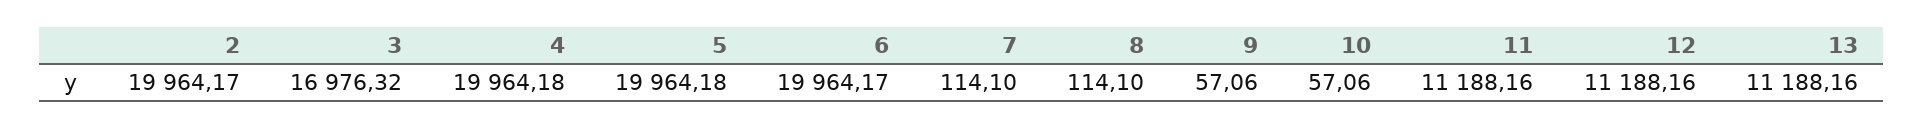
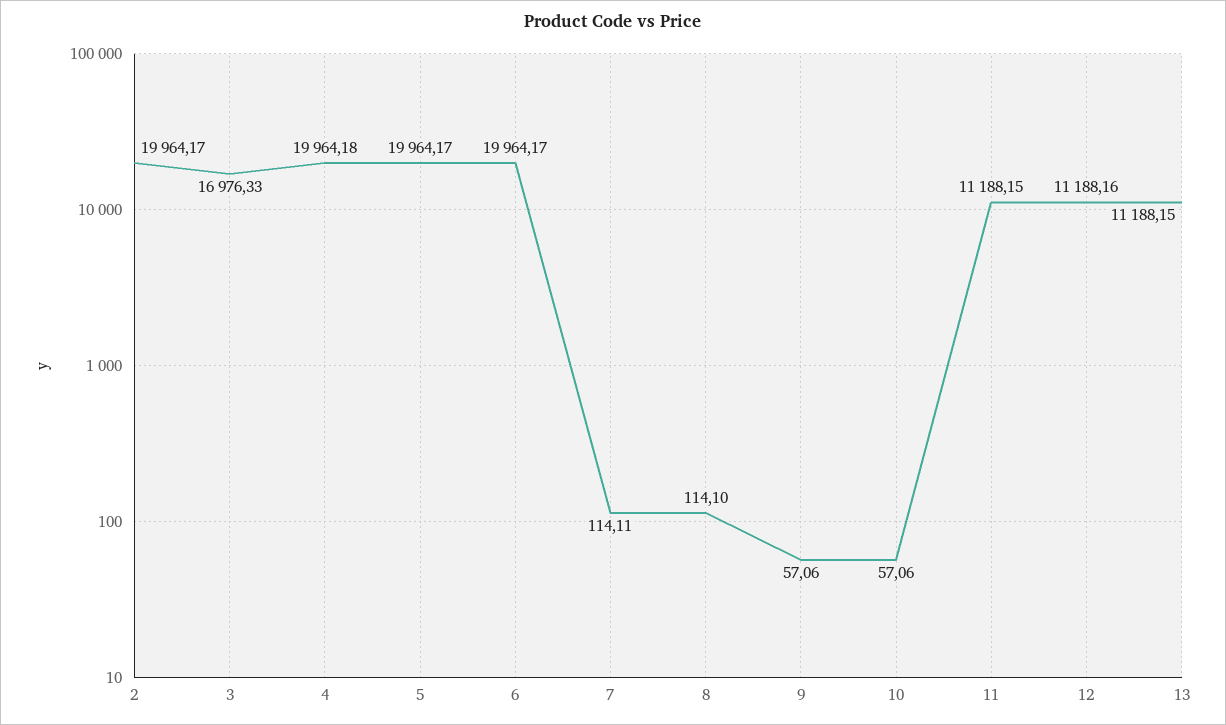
3: 16976.32 -> 16976.33
5: 19964.18 -> 19964.17
7: 114.1 -> 114.11
11: 11188.16 -> 11188.15
13: 11188.16 -> 11188.15

